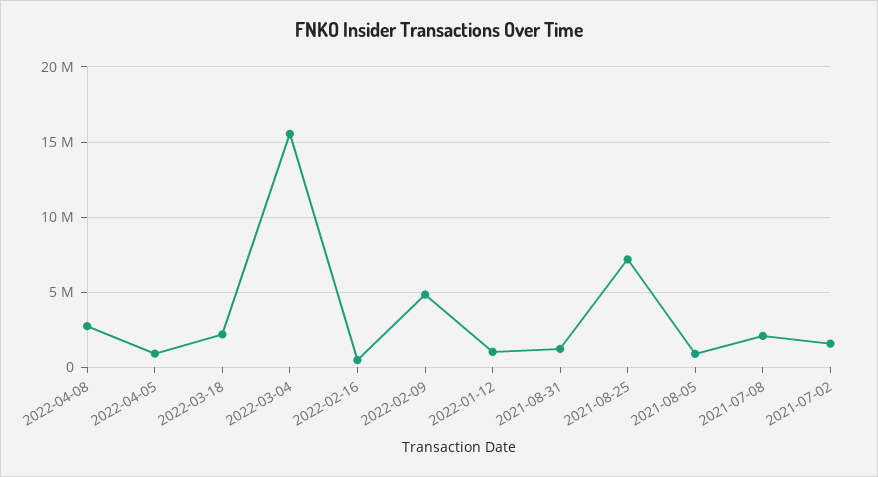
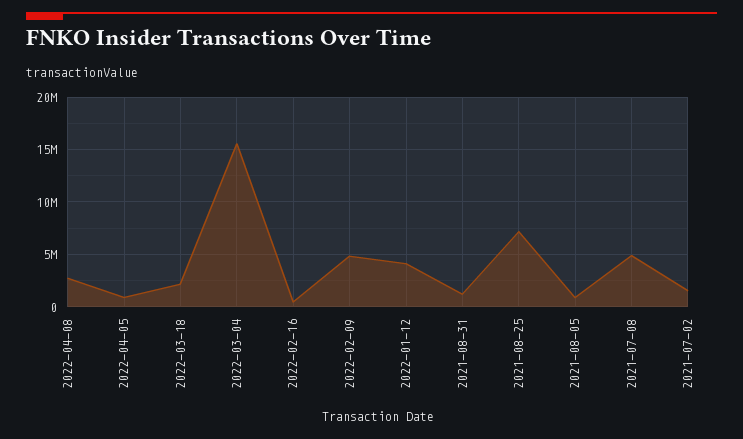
2022-01-12: 1000000 -> 4000000
2021-07-08: 2000000 -> 5000000

